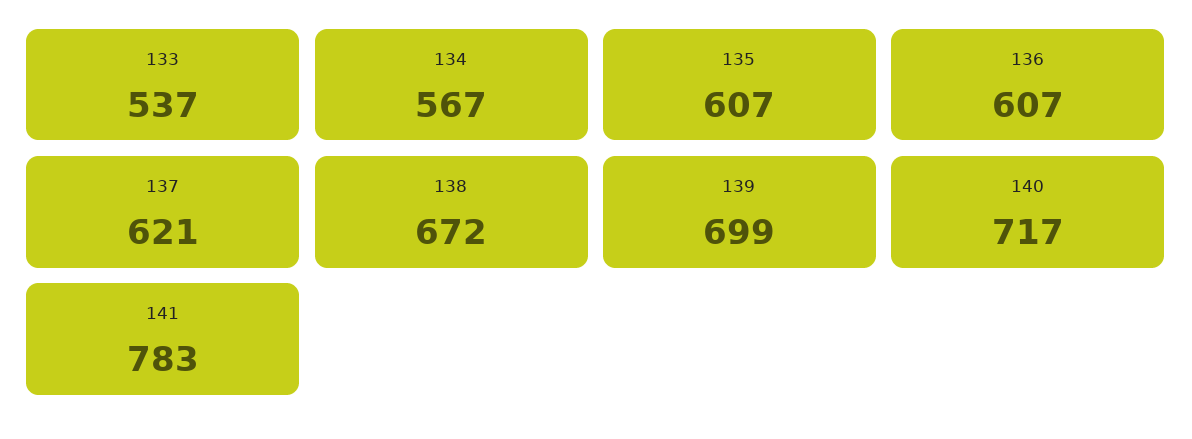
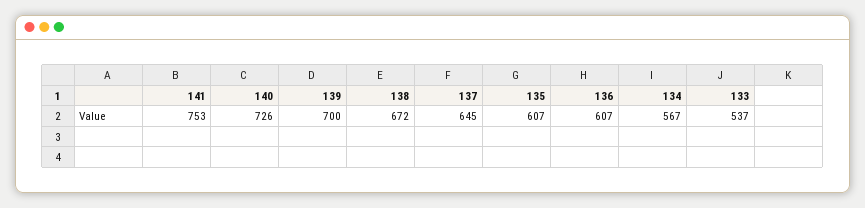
137: 621 -> 645
139: 699 -> 700
140: 717 -> 726
141: 783 -> 753

